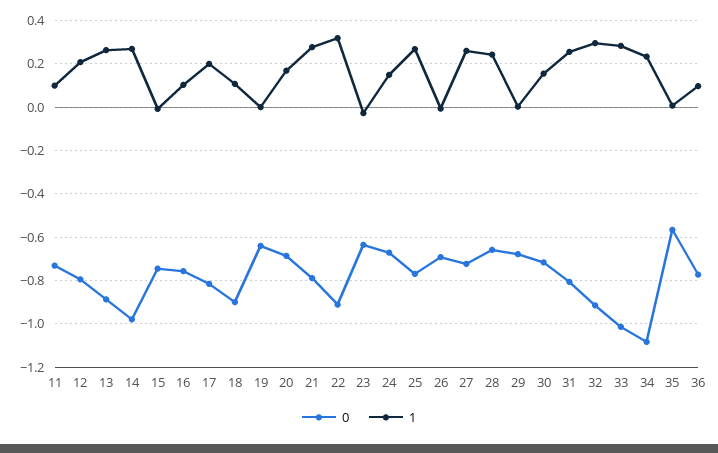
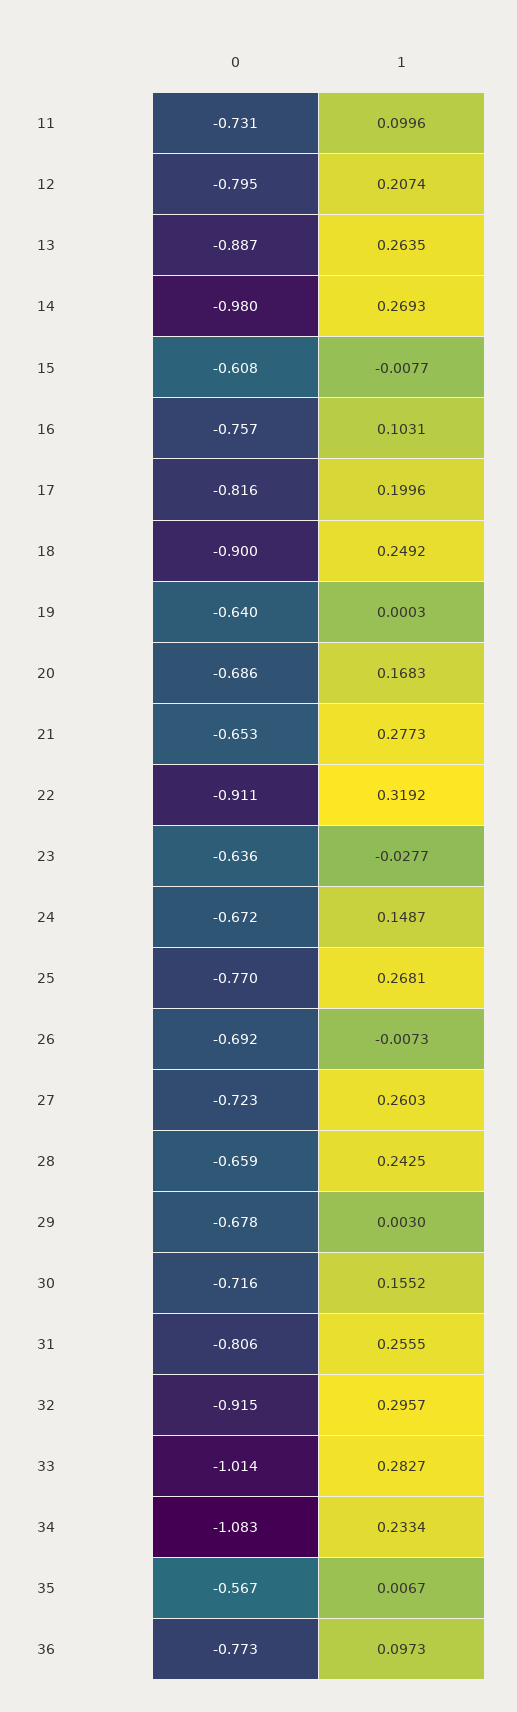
0, 15: -0.75 -> -0.608
1, 18: 0.1 -> 0.2492
0, 21: -0.8 -> -0.653

